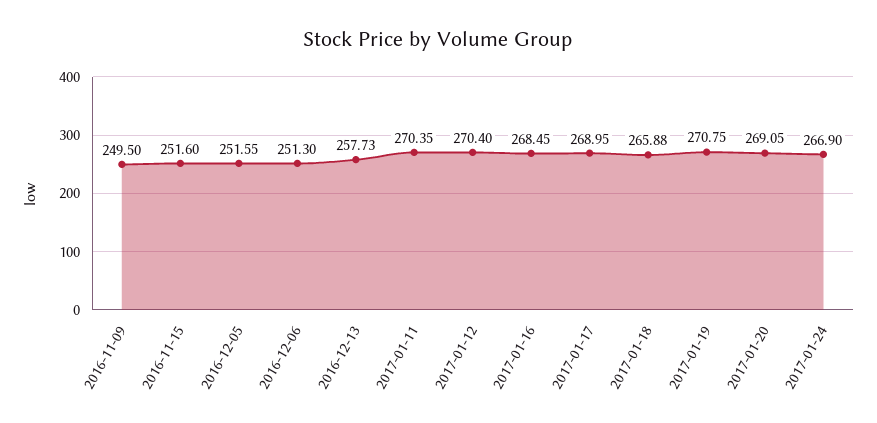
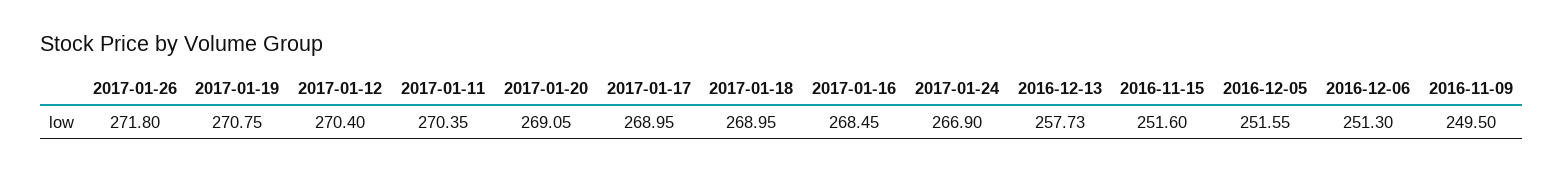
2017-01-18: 265.88 -> 268.95
2017-01-26: none -> 271.8

